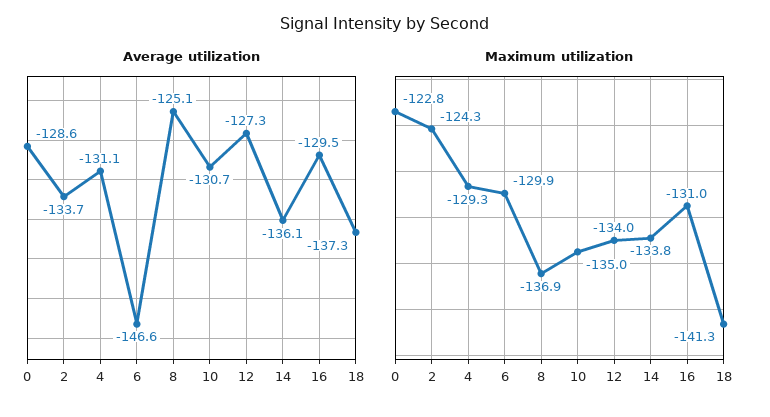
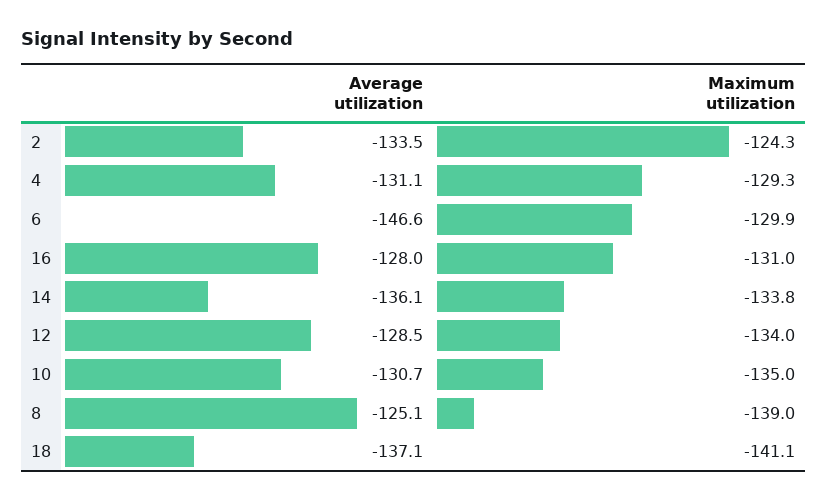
Average utilization, 0: -128.6 -> none
Average utilization, 2: -133.7 -> -133.5
Average utilization, 12: -127.3 -> -128.5
Average utilization, 16: -129.5 -> -128
Average utilization, 18: -137.3 -> -137.1
Maximum utilization, 0: -122.8 -> none
Maximum utilization, 8: -136.9 -> -139
Maximum utilization, 18: -141.3 -> -141.1

